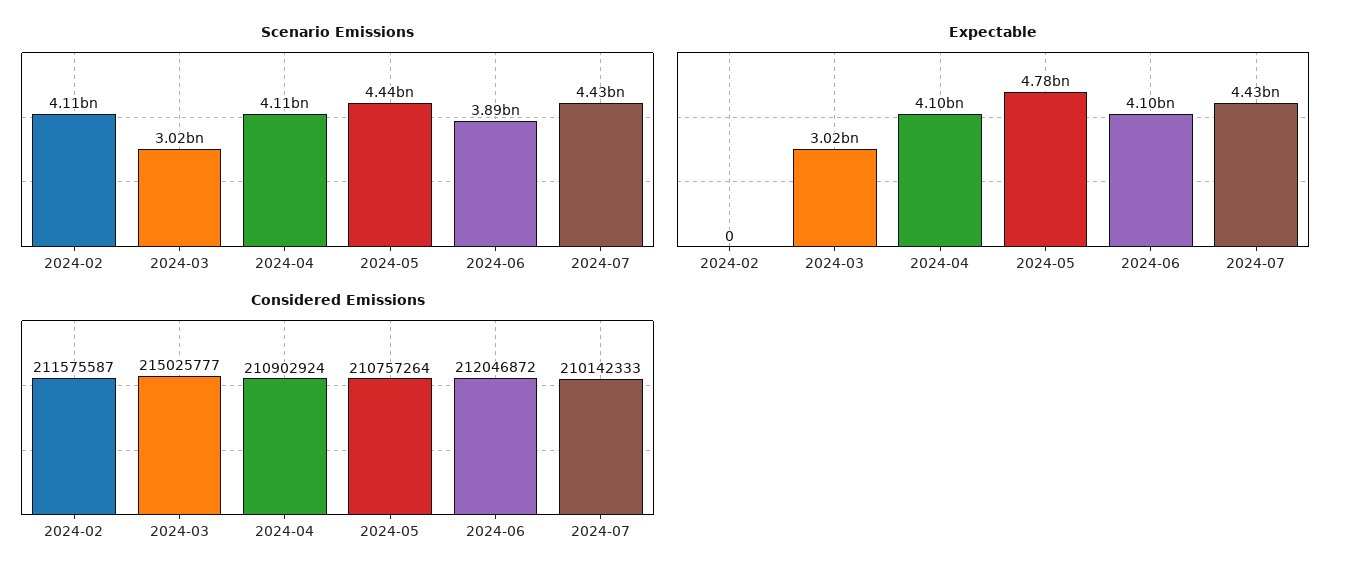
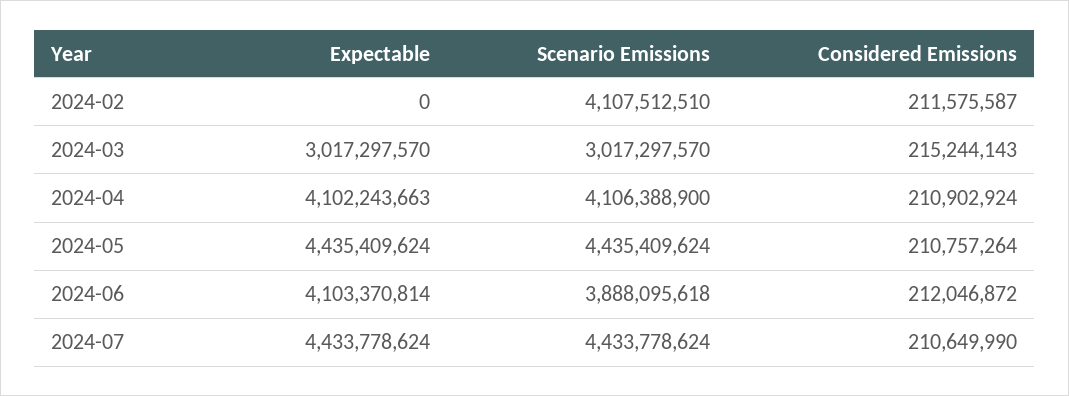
Expectable, 2024-05: 4780000000 -> 4435409624
Considered Emissions, 2024-03: 215025777 -> 215244143
Considered Emissions, 2024-07: 210142333 -> 210649990

